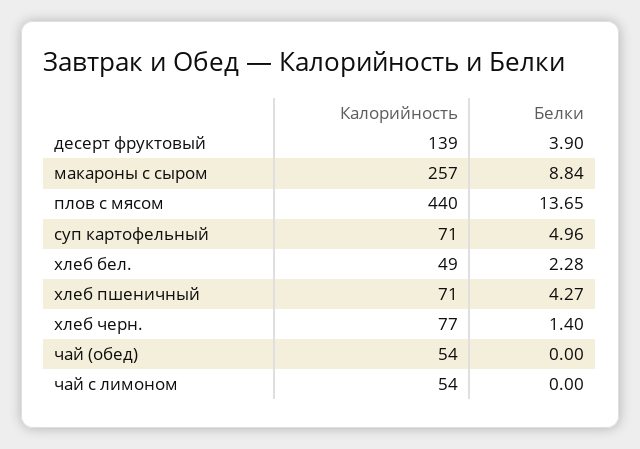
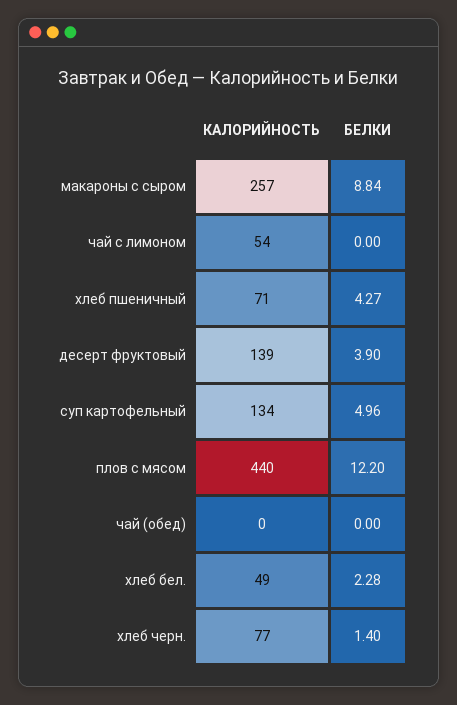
Белки, плов с мясом: 13.65 -> 12.2
Калорийность, суп картофельный: 71 -> 134
Калорийность, чай (обед): 54 -> 0

